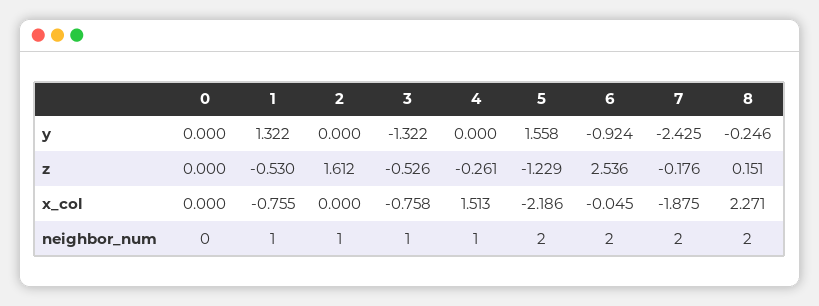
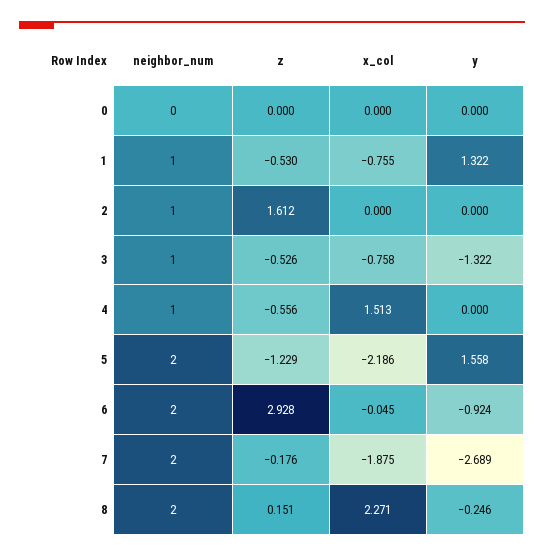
7, y: -2.425 -> -2.689
4, z: -0.261 -> -0.556
6, z: 2.536 -> 2.928

